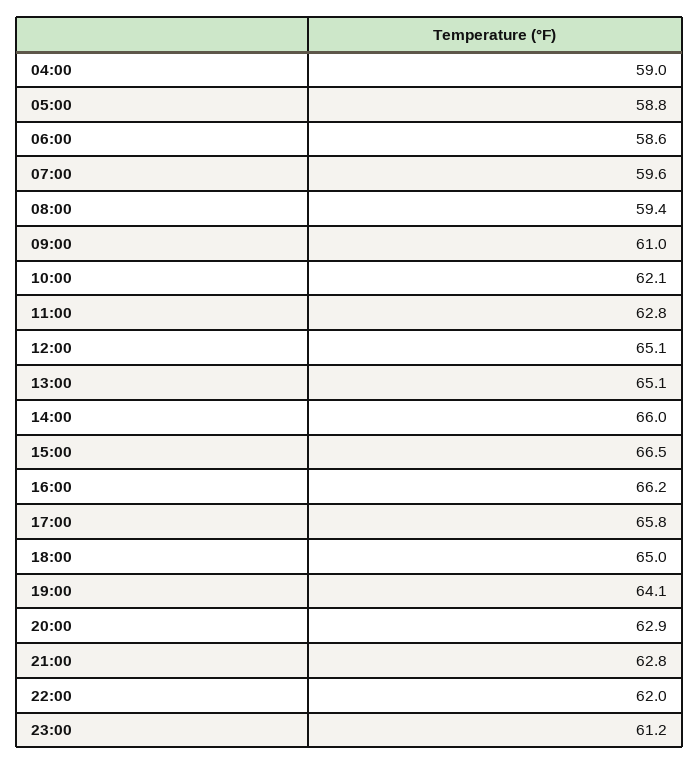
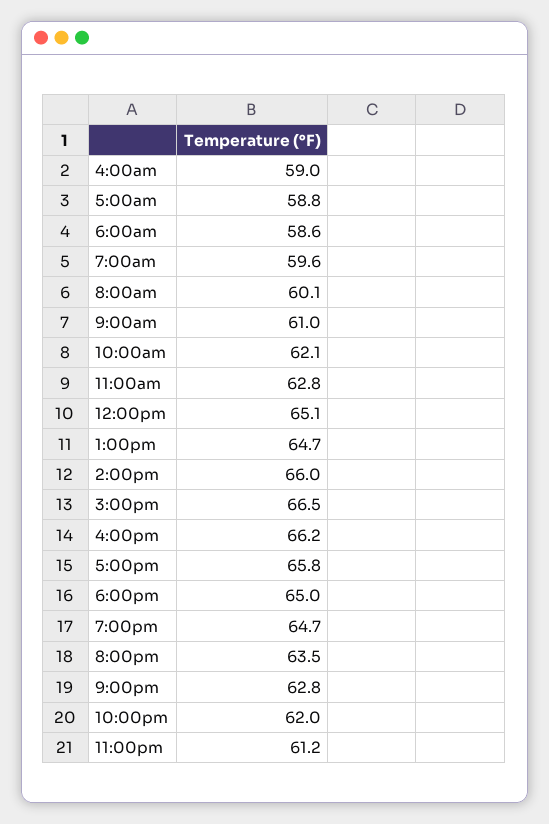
08:00: 59.4 -> 60.1
13:00: 65.1 -> 64.7
19:00: 64.1 -> 64.7
20:00: 62.9 -> 63.5

